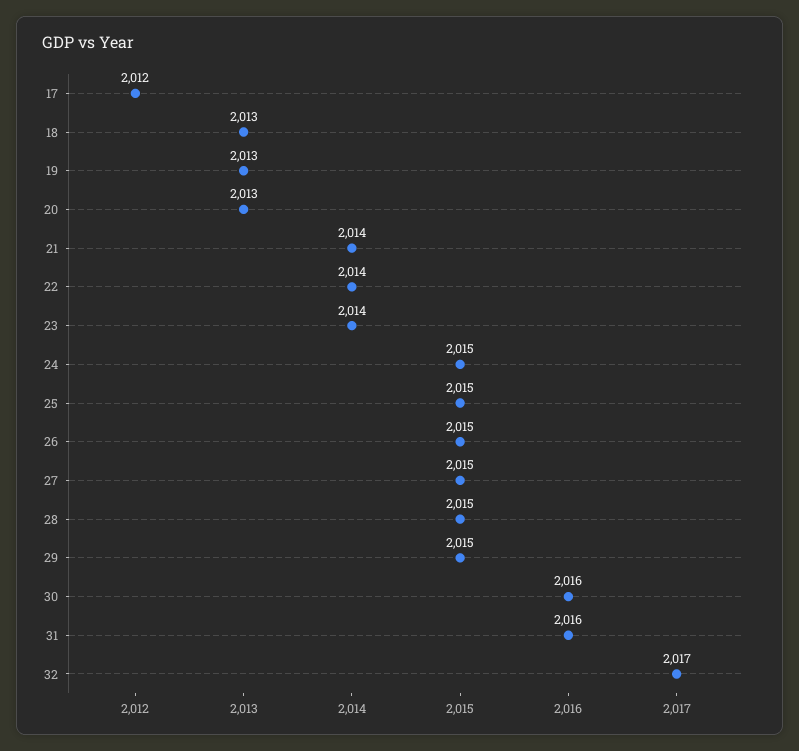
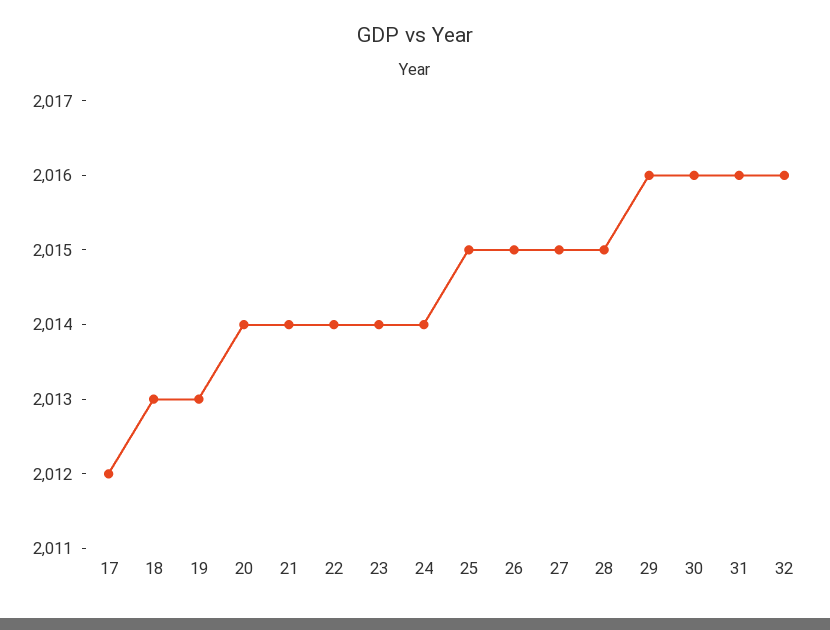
20: 2013 -> 2014
24: 2015 -> 2014
29: 2015 -> 2016
32: 2017 -> 2016

